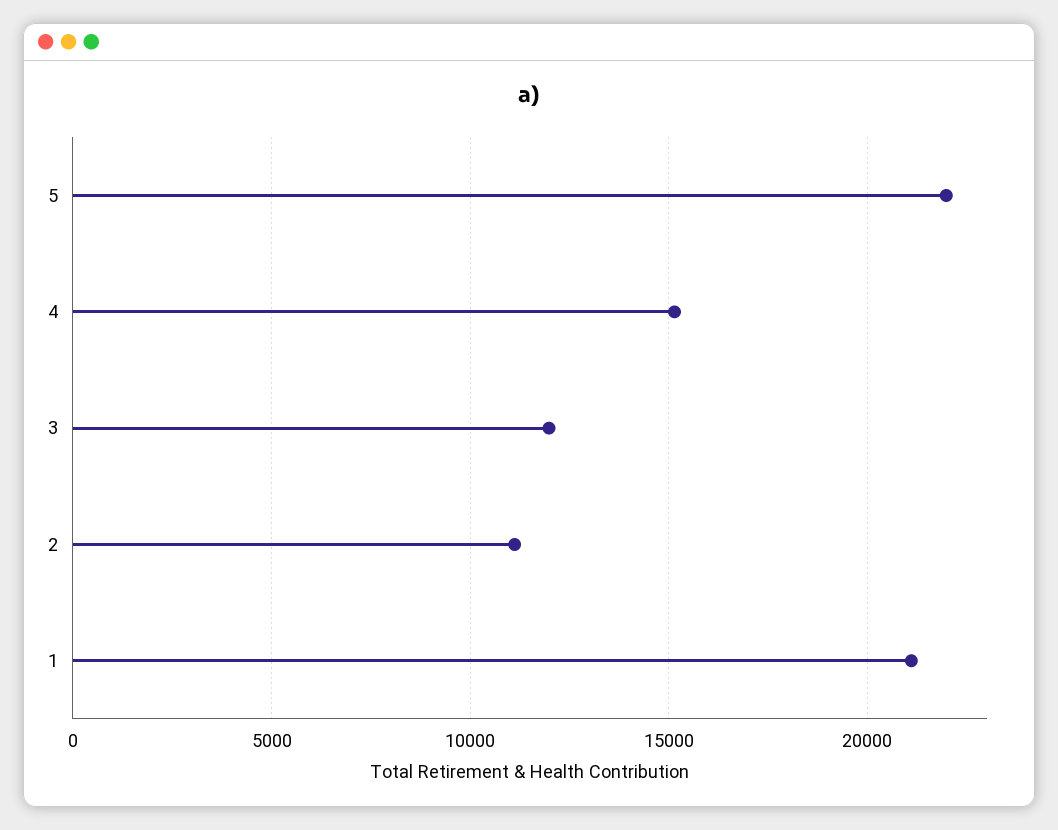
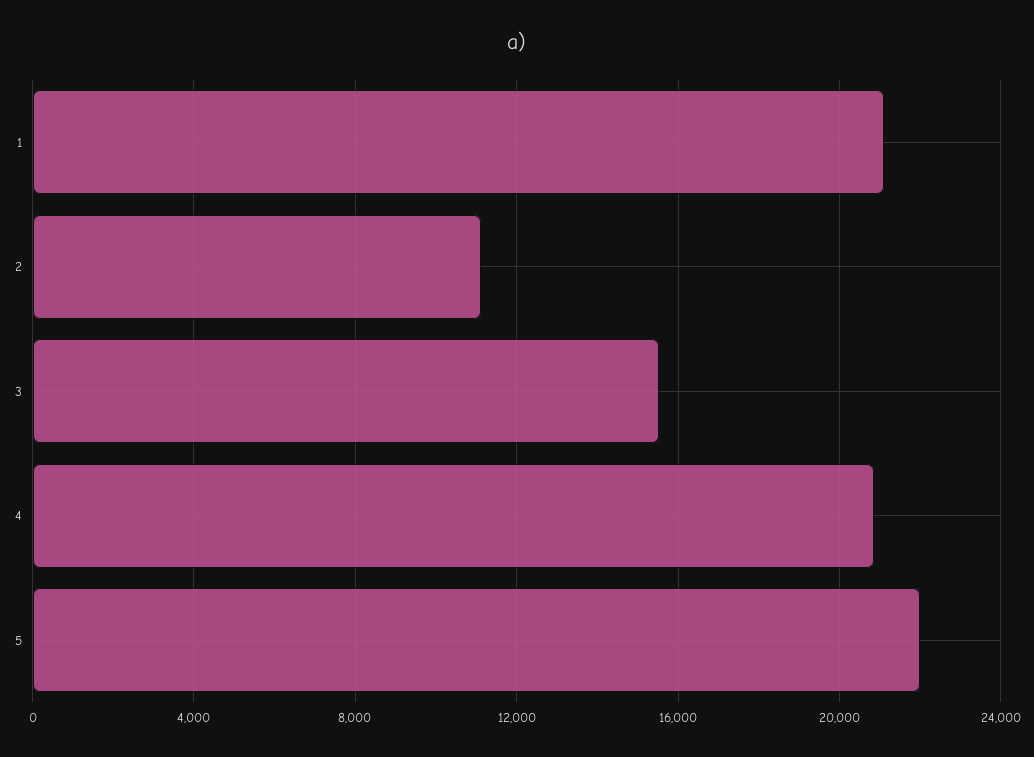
4: 15000 -> 21000
3: 12000 -> 15500

